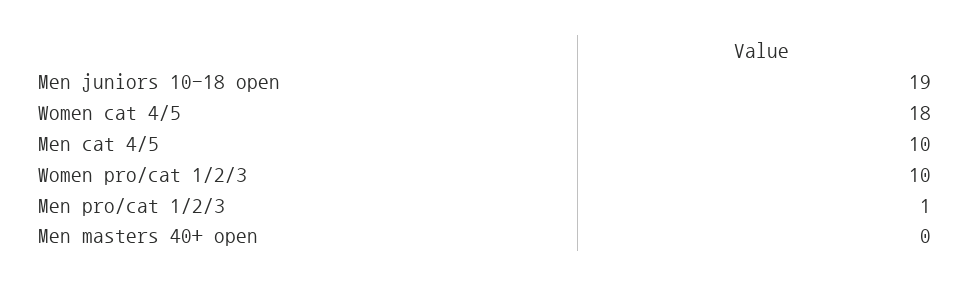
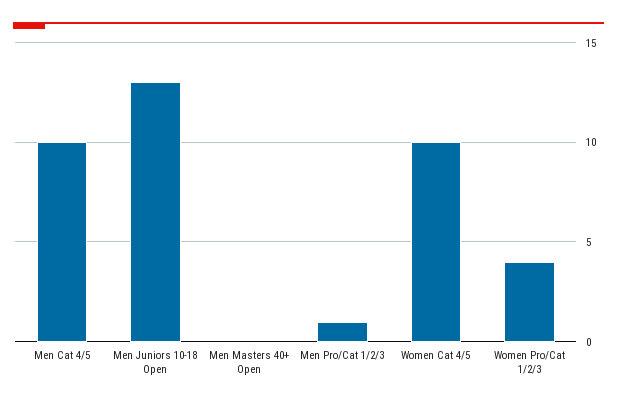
Men juniors 10-18 open: 19 -> 13
Women cat 4/5: 18 -> 10
Women pro/cat 1/2/3: 10 -> 4

